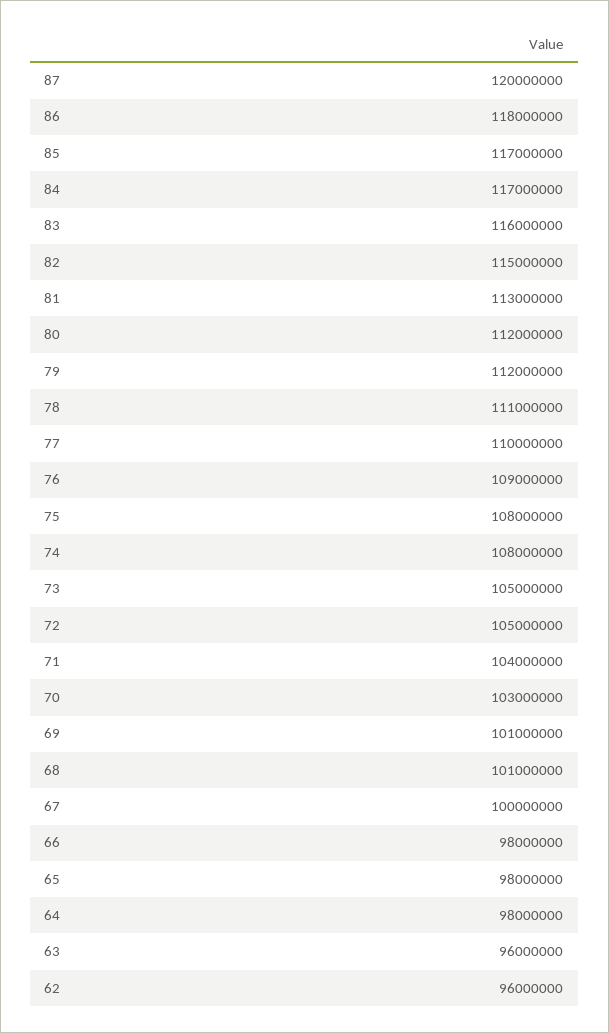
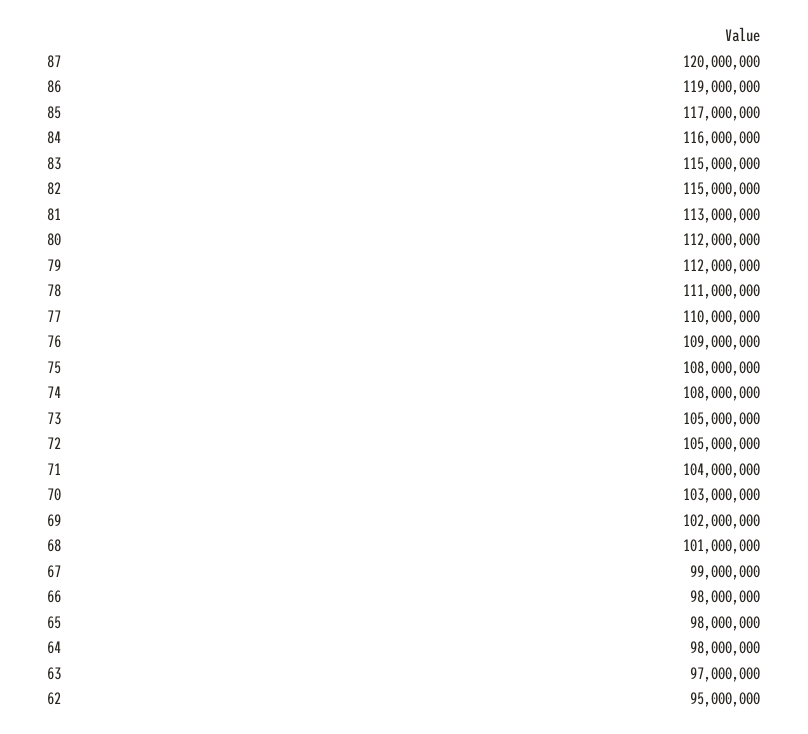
86: 118000000 -> 119000000
84: 117000000 -> 116000000
83: 116000000 -> 115000000
69: 101000000 -> 102000000
67: 100000000 -> 99000000
63: 96000000 -> 97000000
62: 96000000 -> 95000000

